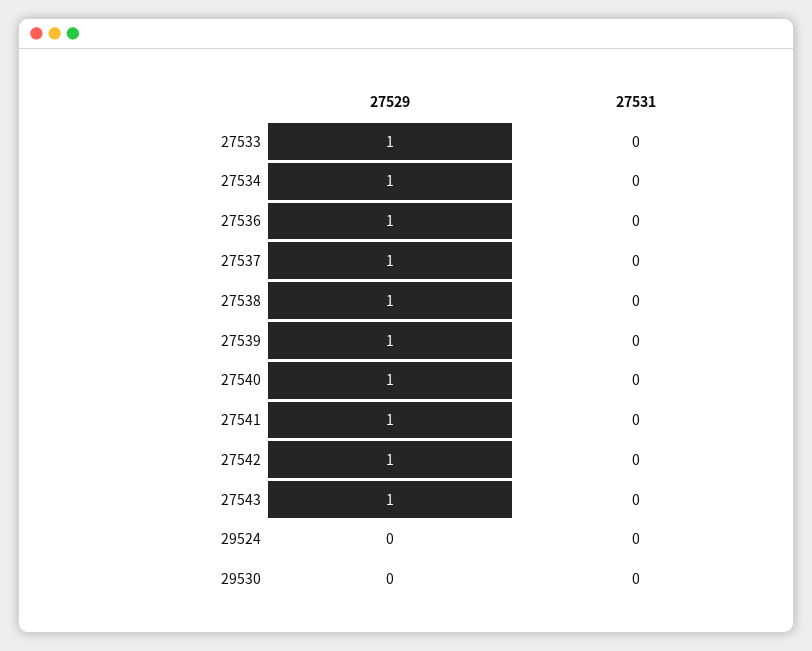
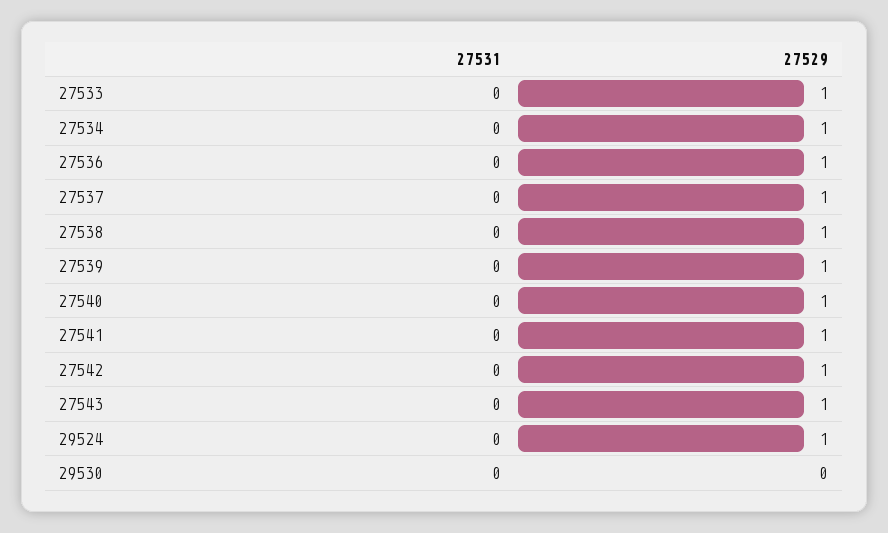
27529, 29524: 0 -> 1

